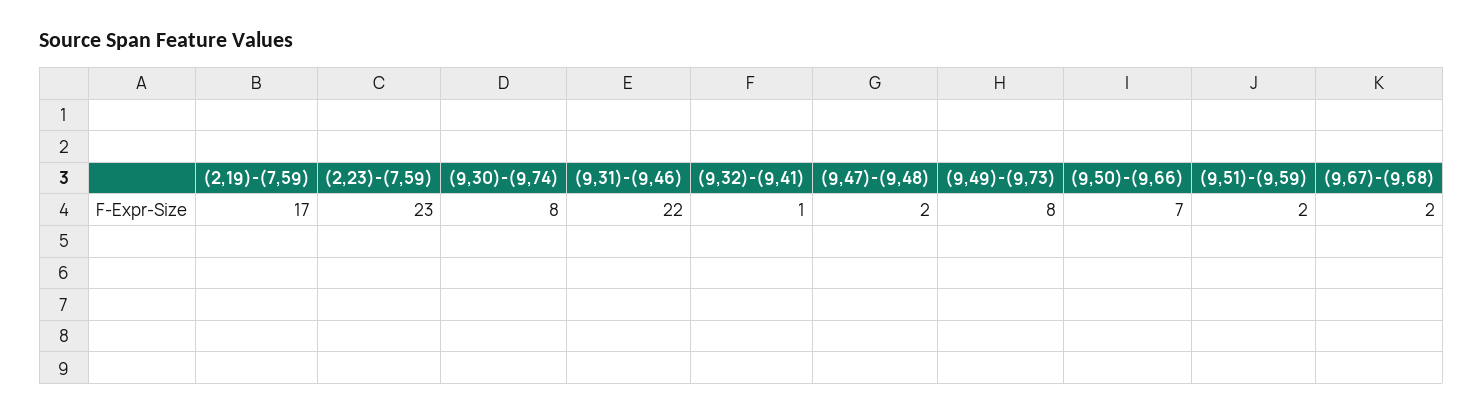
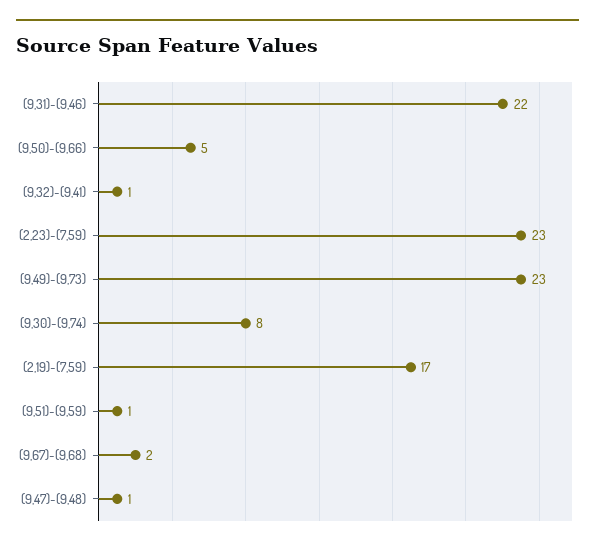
(9,47)-(9,48): 2 -> 1
(9,49)-(9,73): 8 -> 23
(9,50)-(9,66): 7 -> 5
(9,51)-(9,59): 2 -> 1

